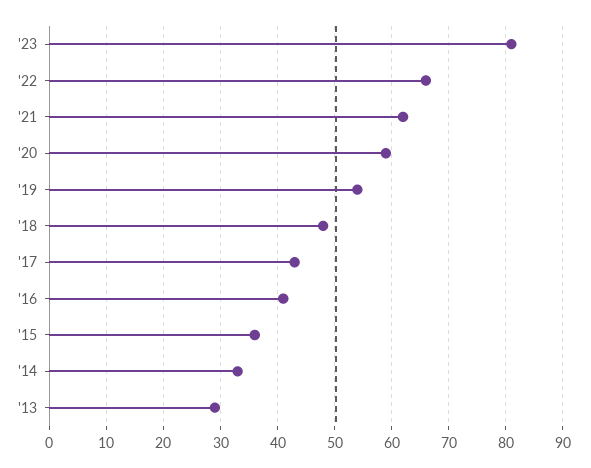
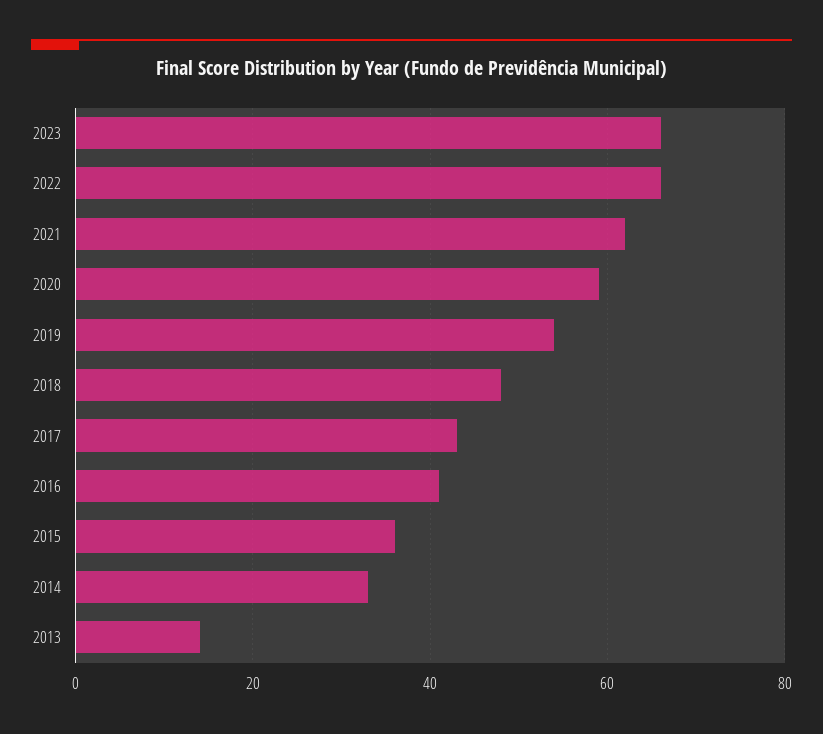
'23: 80 -> 65
'13: 30 -> 15

